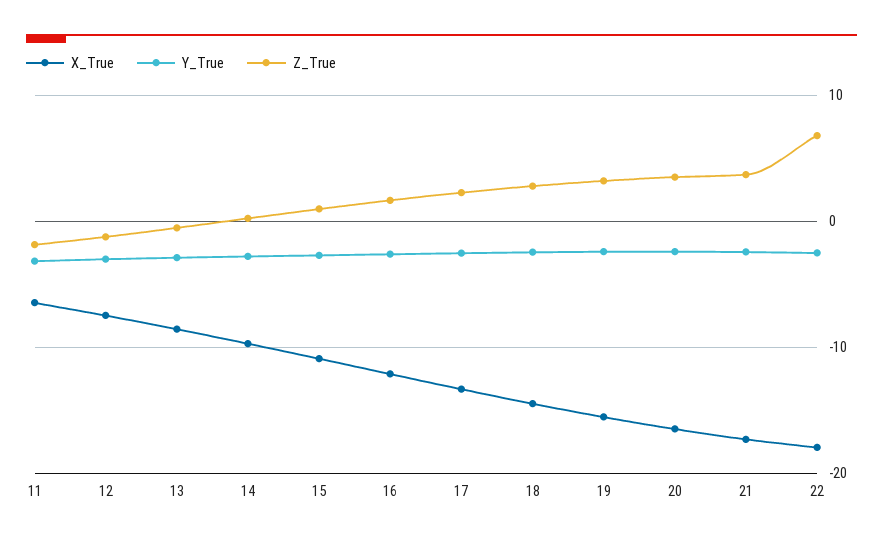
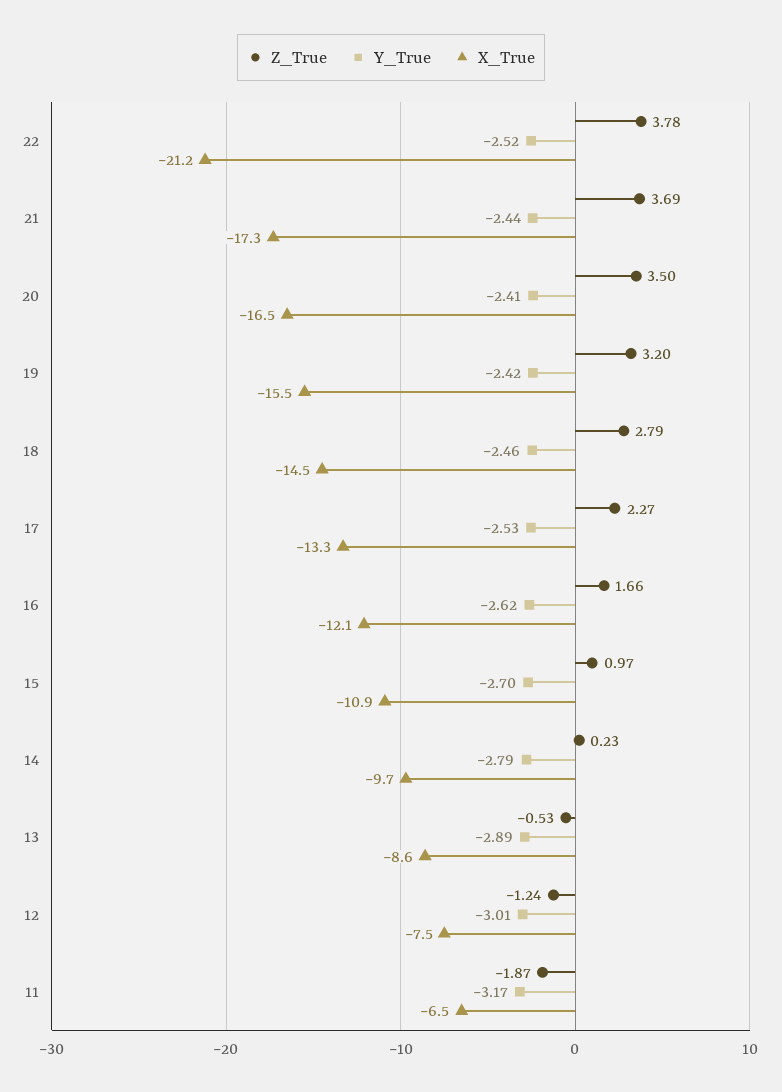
X_True, 22: -18 -> -21.2
Z_True, 22: 7 -> 3.78

